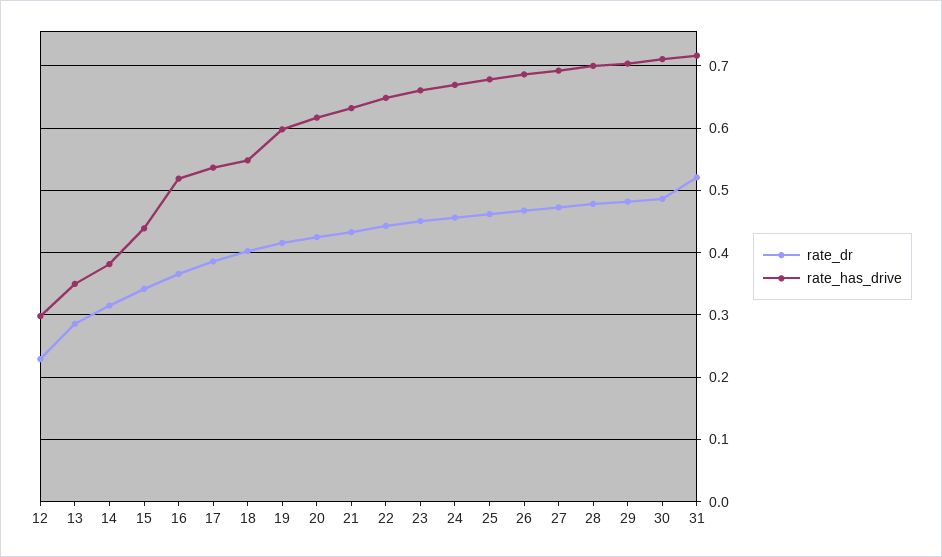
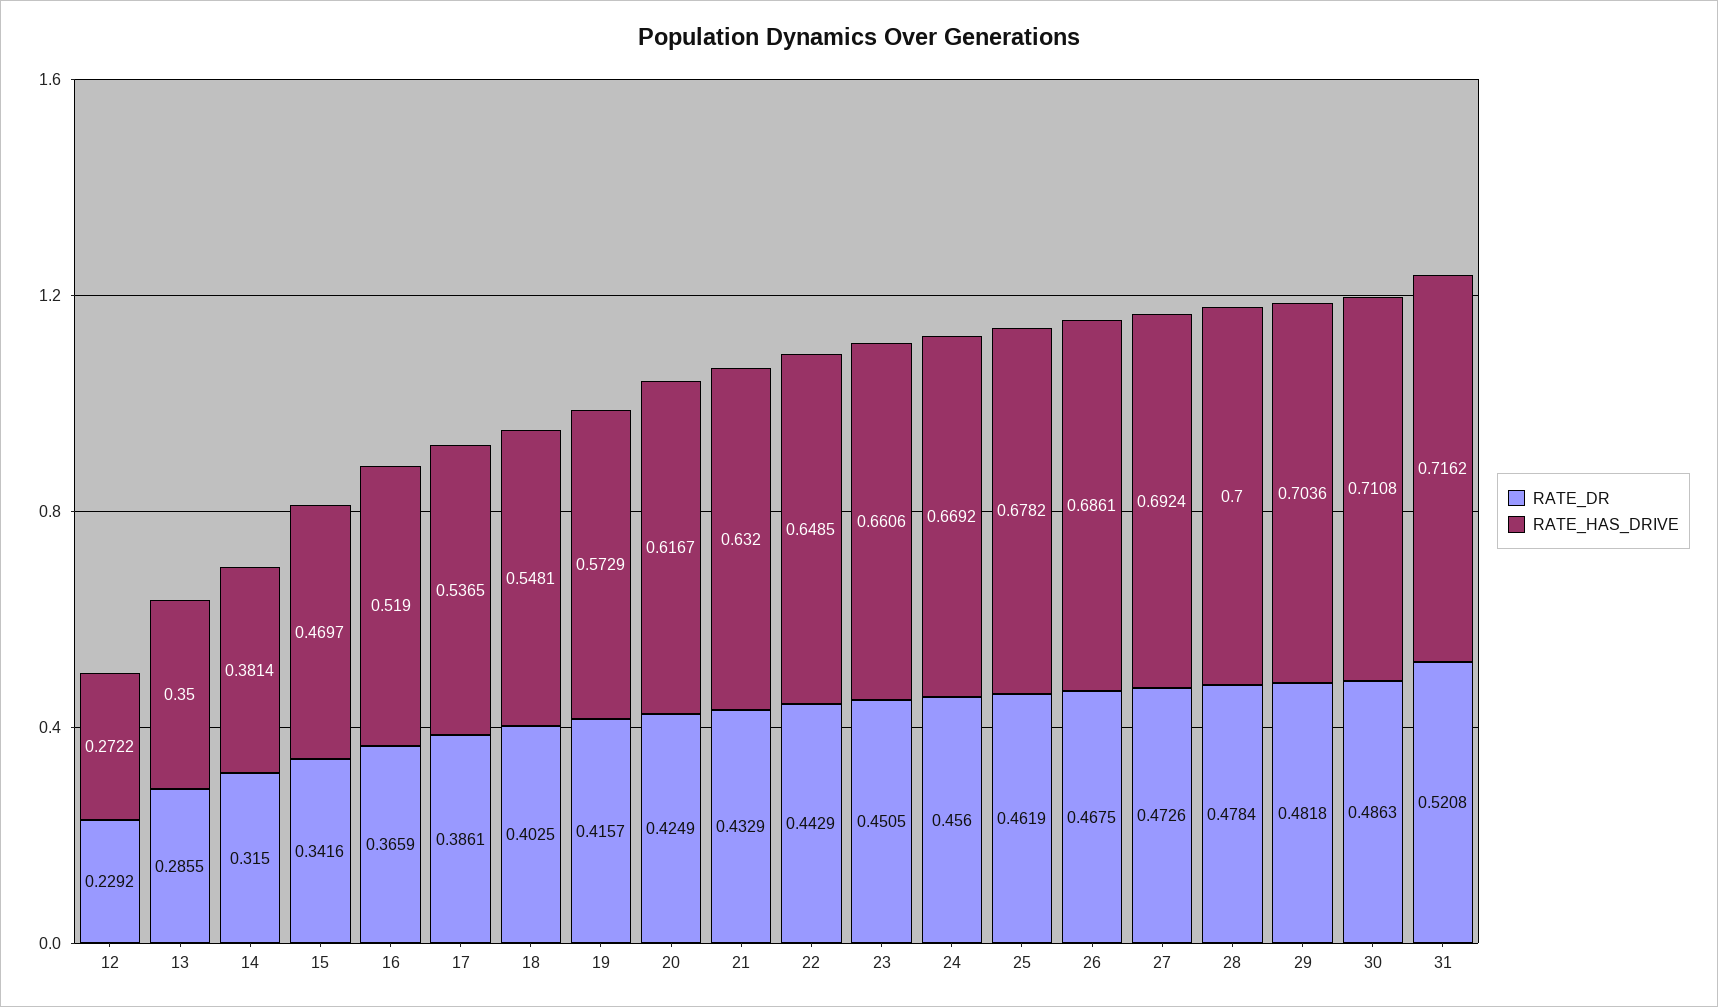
rate_has_drive, 12: 0.3 -> 0.2722
rate_has_drive, 15: 0.44 -> 0.4697
rate_has_drive, 19: 0.6 -> 0.5729

